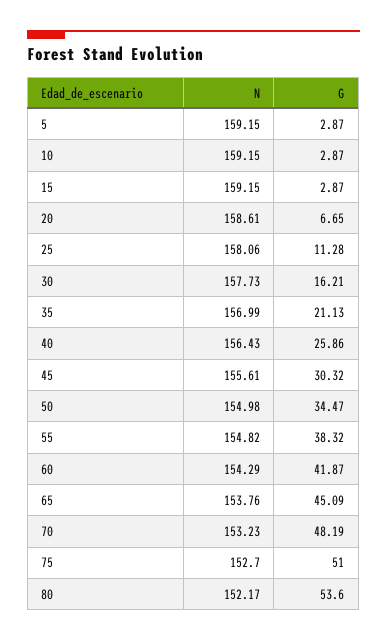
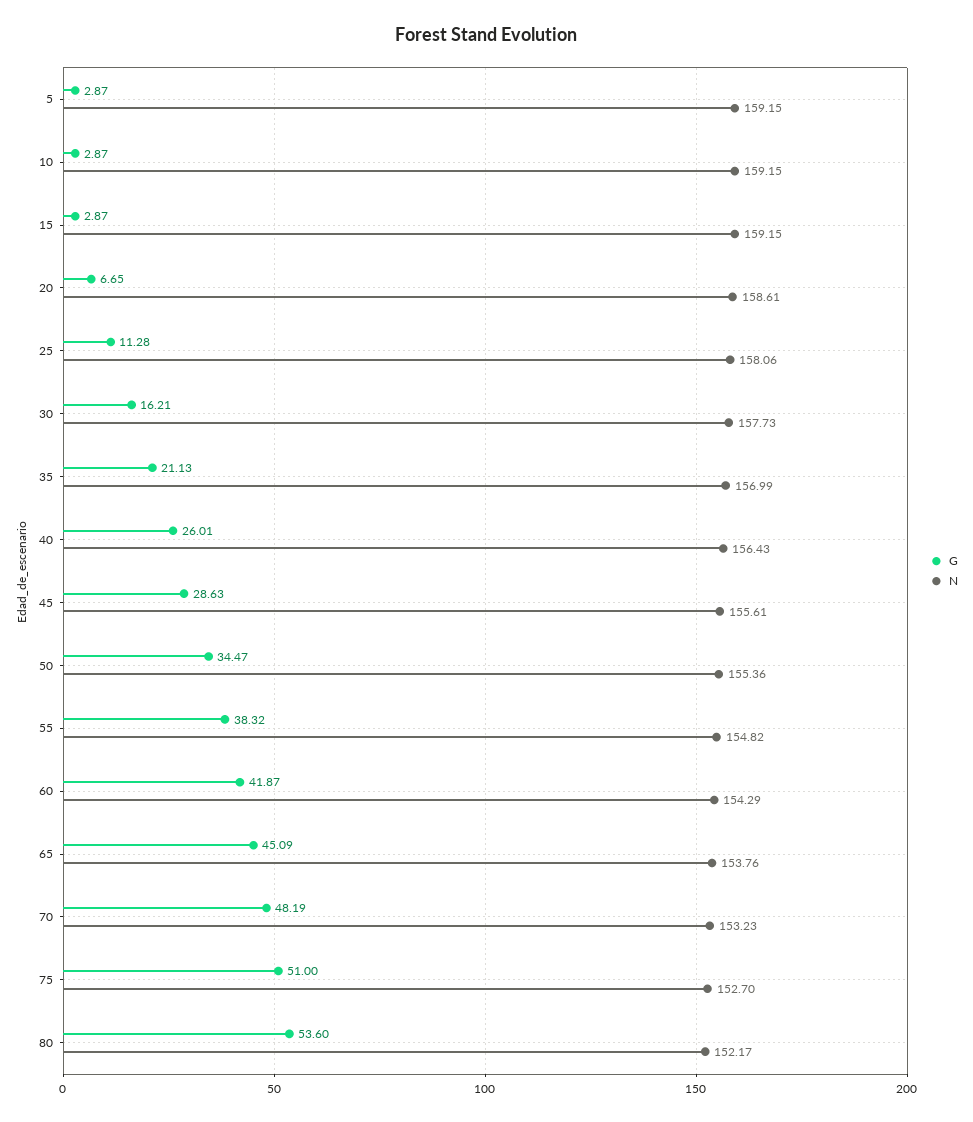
G, 40: 25.86 -> 26.01
G, 45: 30.32 -> 28.63
N, 50: 154.98 -> 155.36

